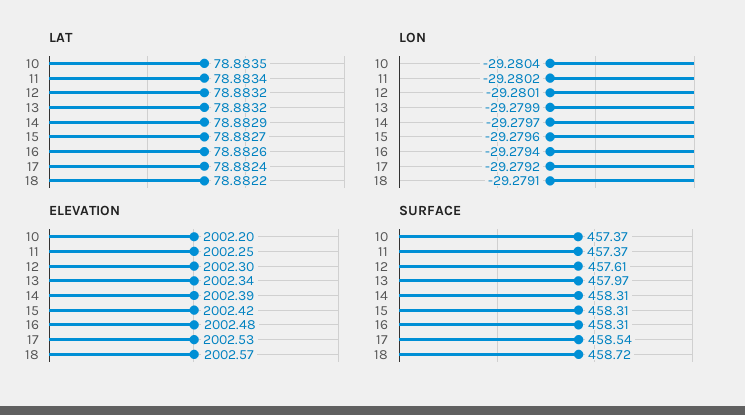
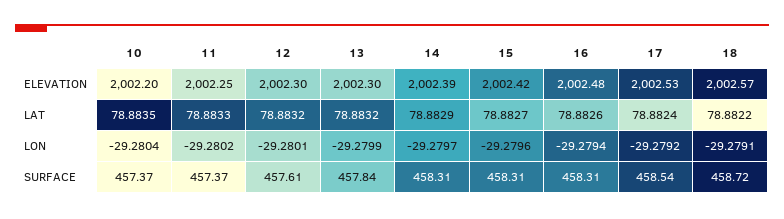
LAT, 11: 78.8834 -> 78.8833
ELEVATION, 13: 2002.34 -> 2002.3
SURFACE, 13: 457.97 -> 457.84

